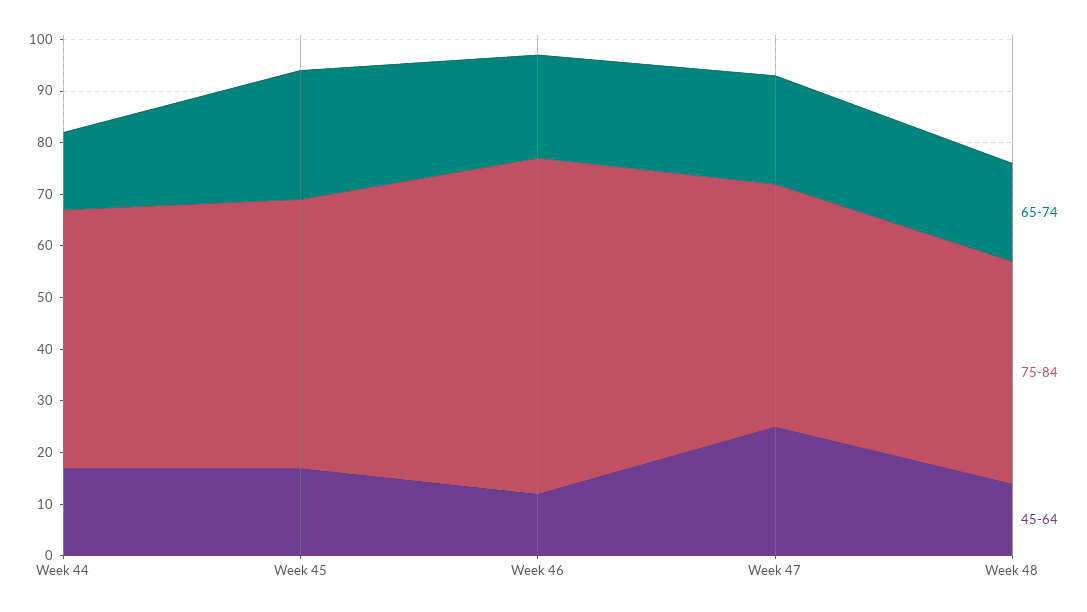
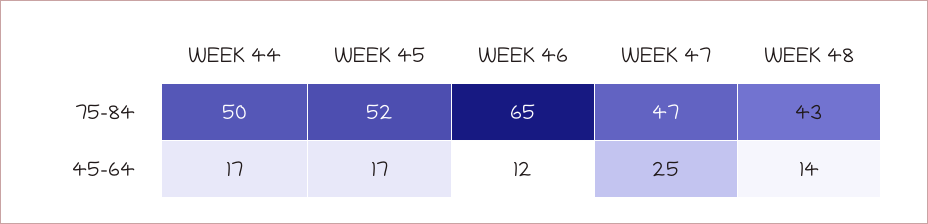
65-74, Week 44: 15 -> none
65-74, Week 45: 25 -> none
65-74, Week 46: 20 -> none
65-74, Week 47: 20 -> none
65-74, Week 48: 20 -> none

